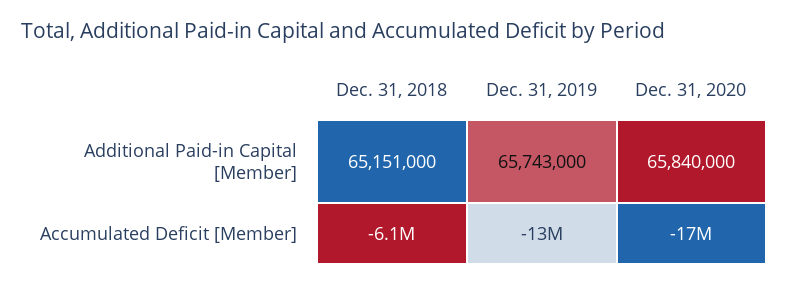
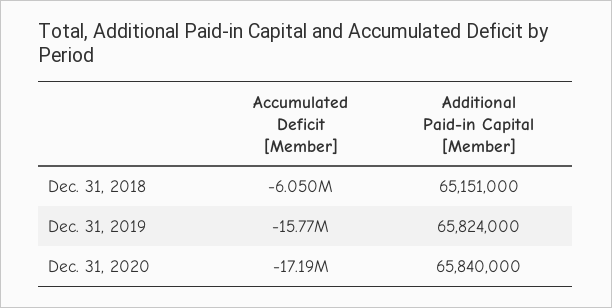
Dec. 31, 2019, Additional Paid-in Capital [Member]: 65743000 -> 65824000
Dec. 31, 2019, Accumulated Deficit [Member]: -13000000 -> -15770000

